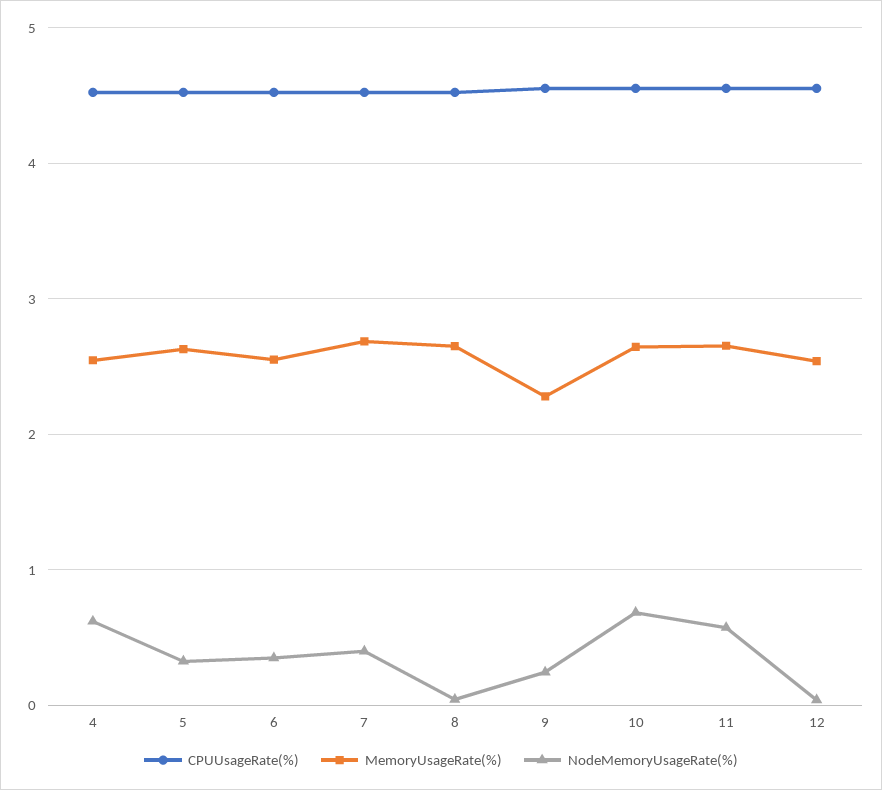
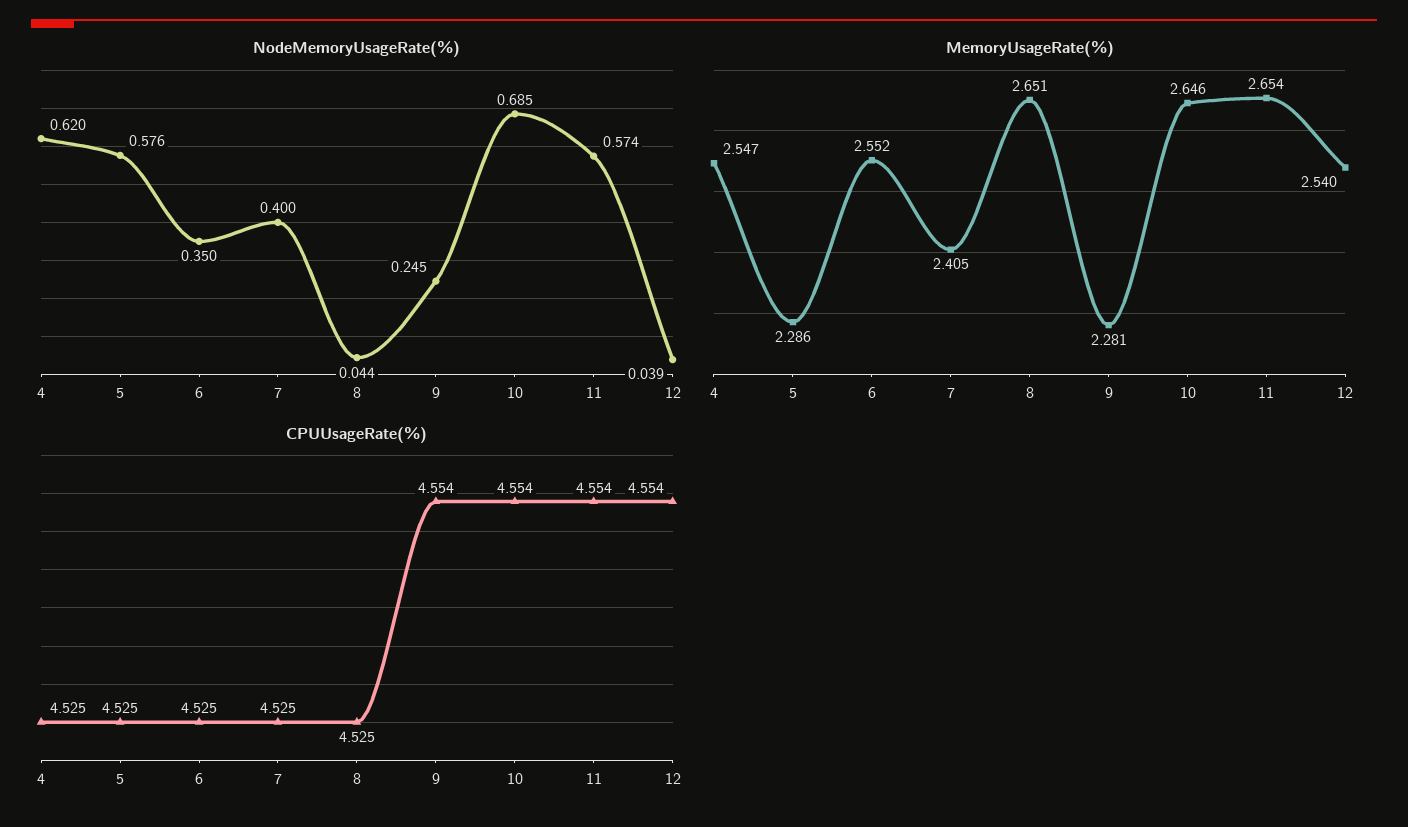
MemoryUsageRate(%), 5: 2.6 -> 2.286
NodeMemoryUsageRate(%), 5: 0.3 -> 0.576
MemoryUsageRate(%), 7: 2.7 -> 2.405

